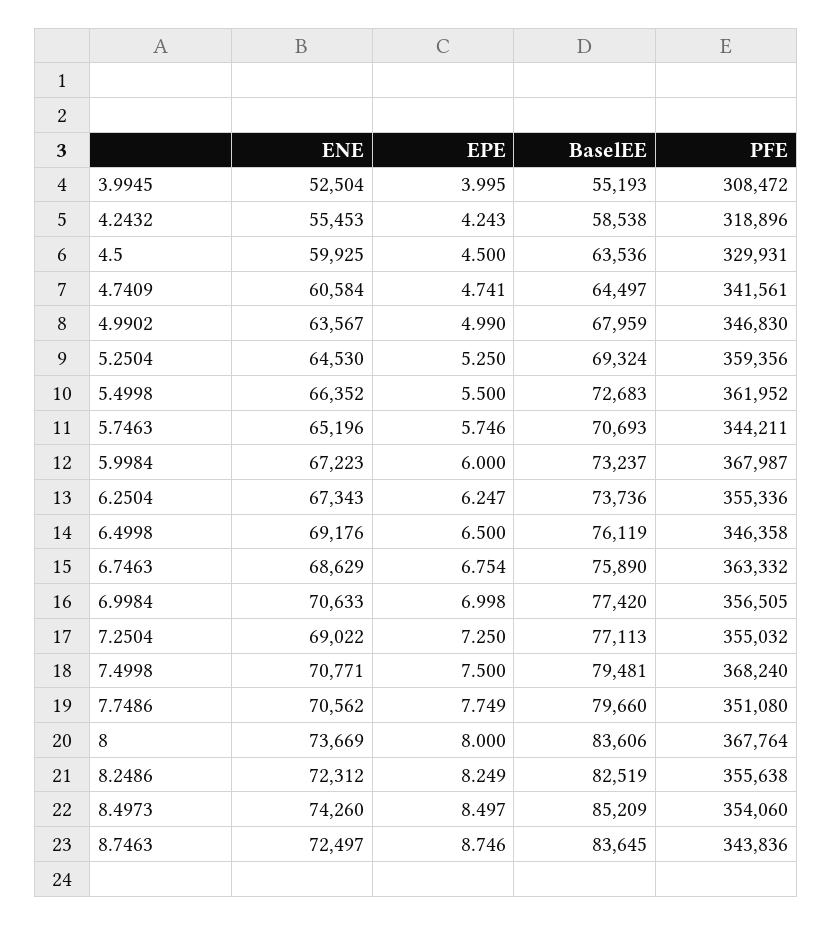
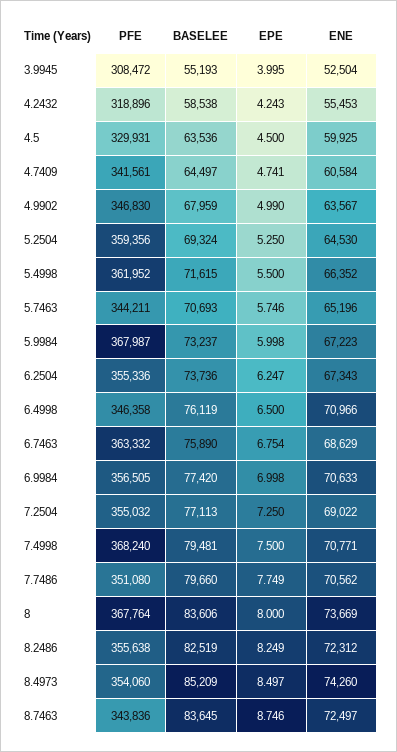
BaselEE, 5.4998: 72683 -> 71615
EPE, 5.9984: 6 -> 5.998
ENE, 6.4998: 69176 -> 70966

